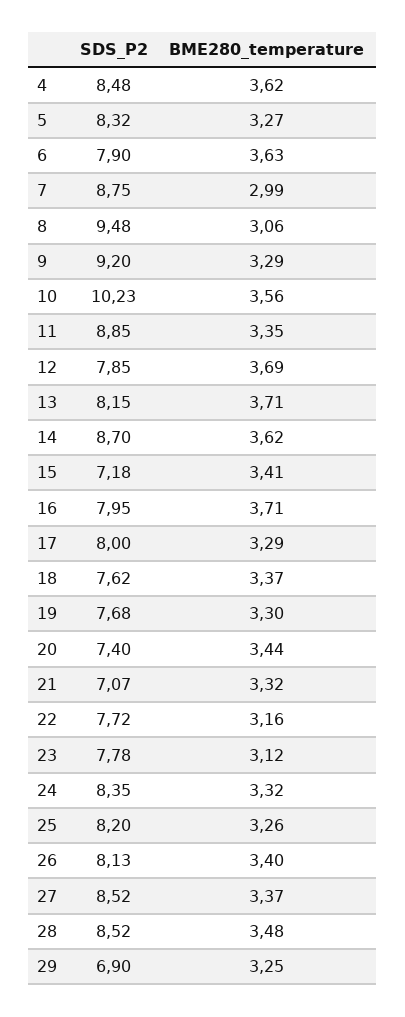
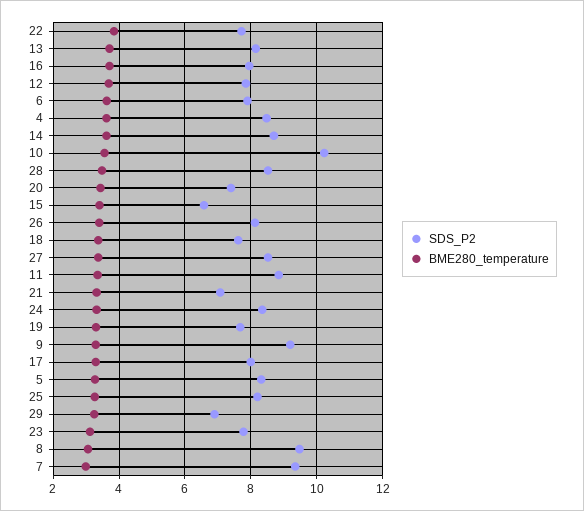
SDS_P2, 7: 8.75 -> 9.4
SDS_P2, 15: 7.18 -> 6.6
BME280_temperature, 22: 3.16 -> 3.8

